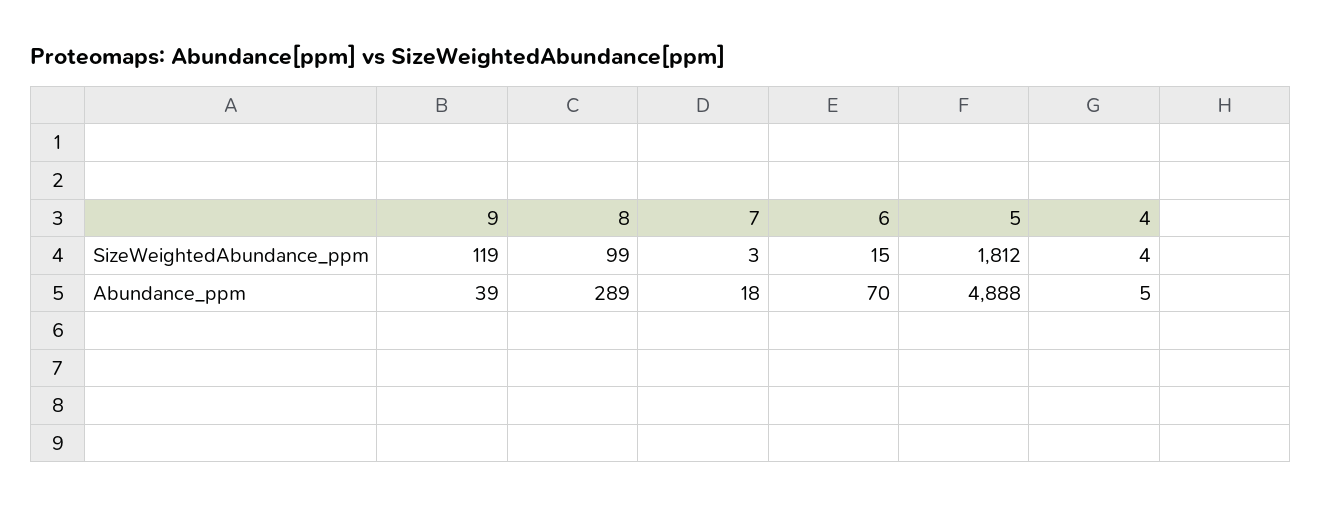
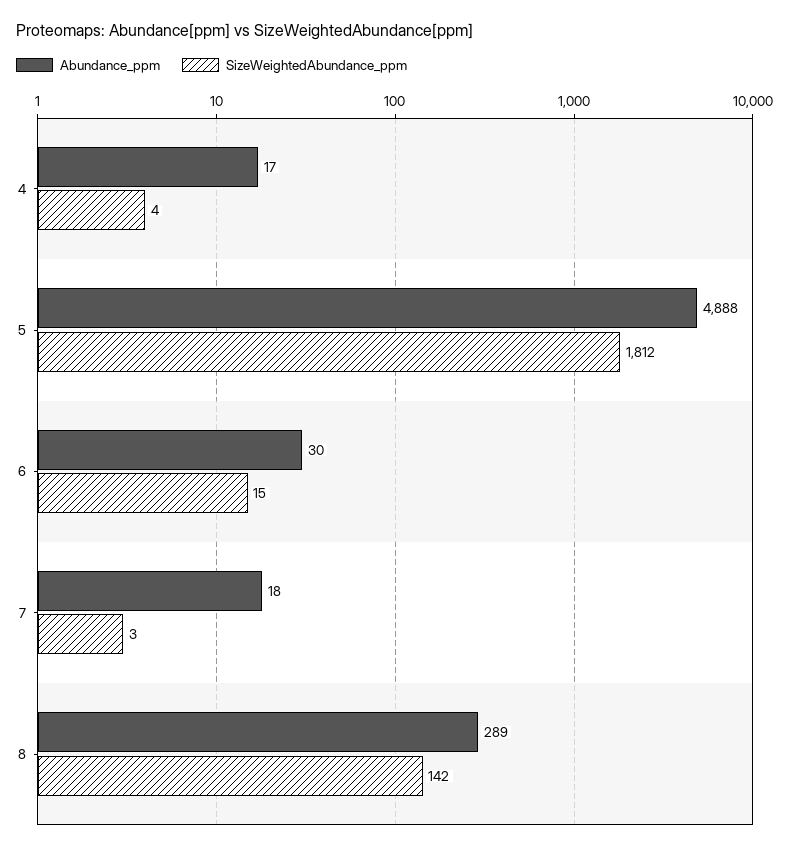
SizeWeightedAbundance_ppm, 9: 119 -> none
SizeWeightedAbundance_ppm, 8: 99 -> 142
Abundance_ppm, 9: 39 -> none
Abundance_ppm, 6: 70 -> 30
Abundance_ppm, 4: 5 -> 17

